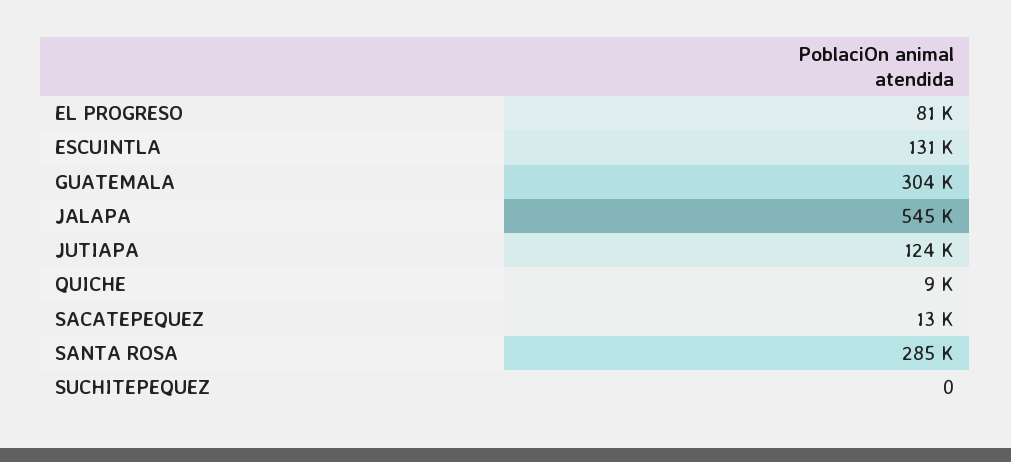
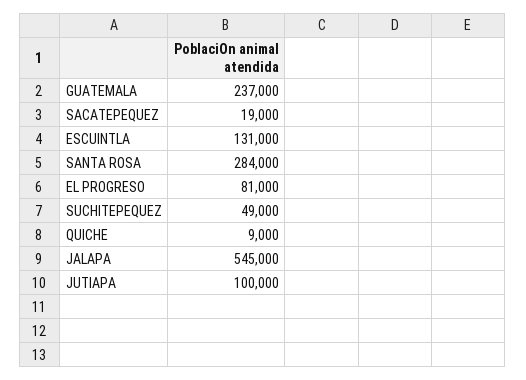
GUATEMALA: 304000 -> 237000
JUTIAPA: 124000 -> 100000
SACATEPEQUEZ: 13000 -> 19000
SANTA ROSA: 285000 -> 284000
SUCHITEPEQUEZ: 0 -> 49000

